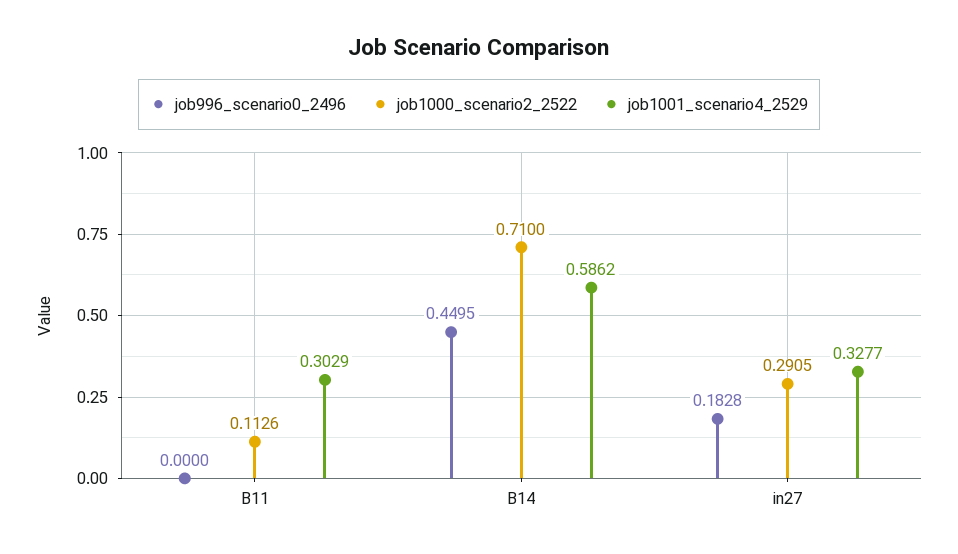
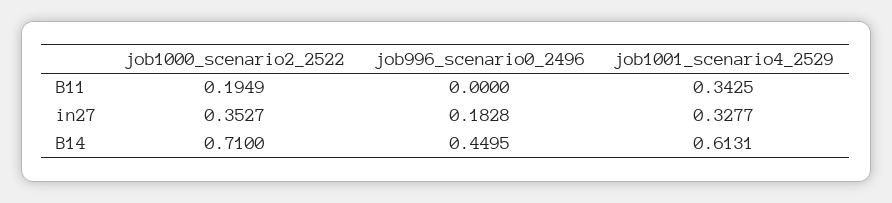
job1000_scenario2_2522, B11: 0.1126 -> 0.1949
job1001_scenario4_2529, B11: 0.3029 -> 0.3425
job1001_scenario4_2529, B14: 0.5862 -> 0.6131
job1000_scenario2_2522, in27: 0.2905 -> 0.3527

